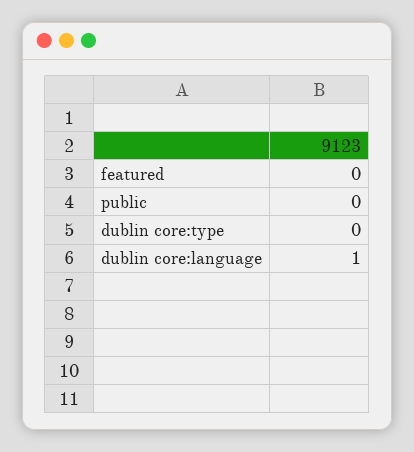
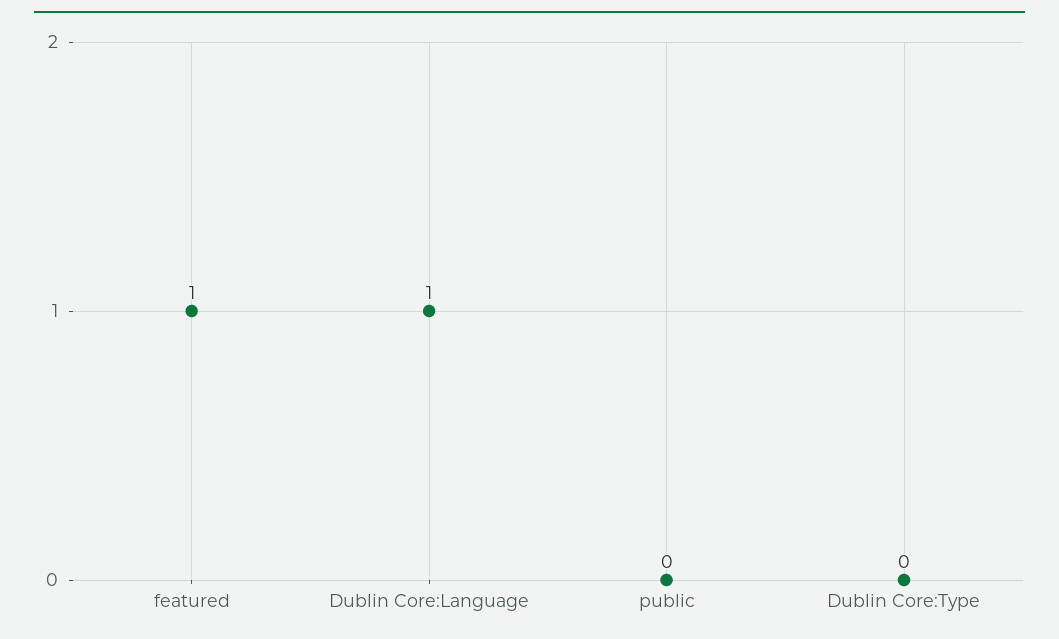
featured: 0 -> 1

